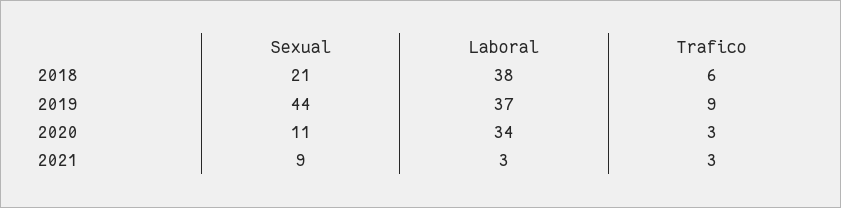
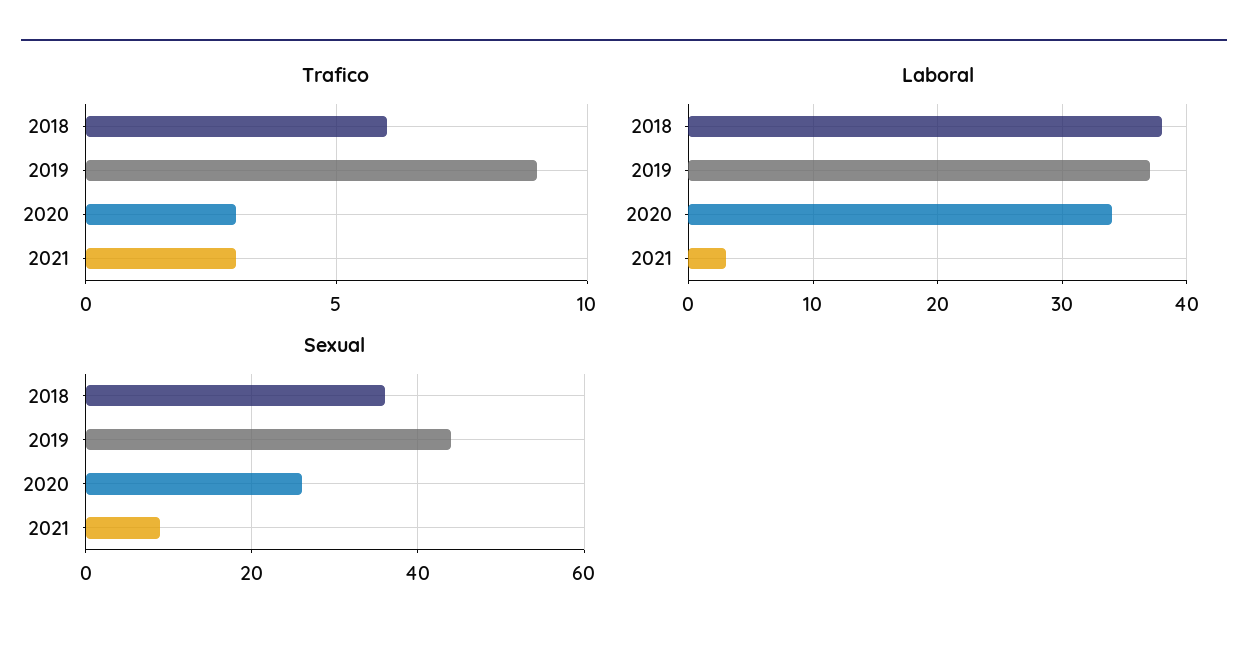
Sexual, 2018: 21 -> 35
Sexual, 2020: 11 -> 25

